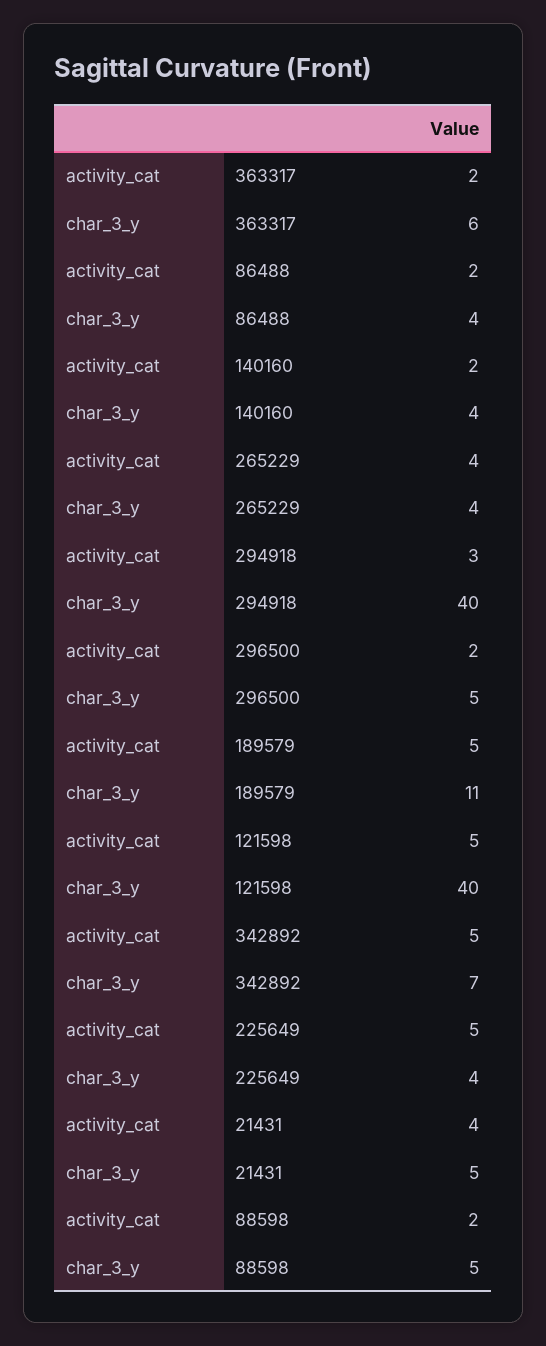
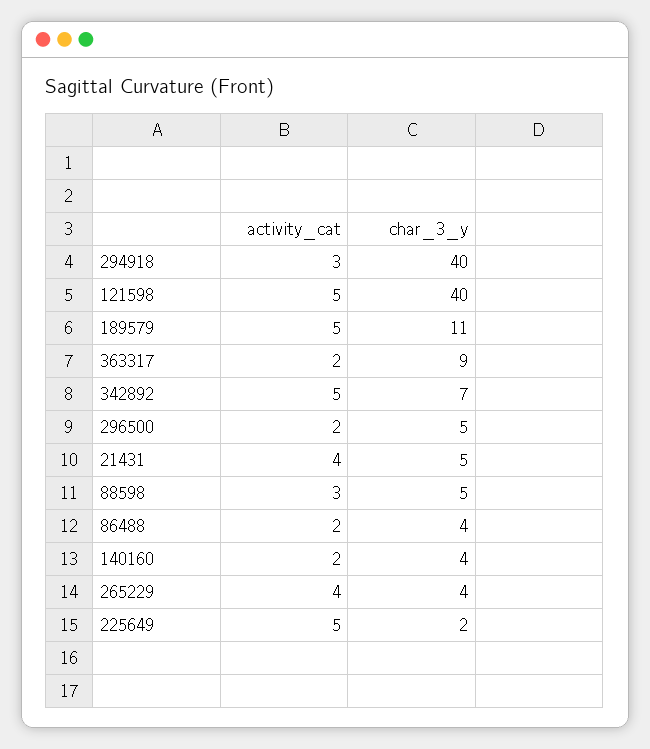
char_3_y, 363317: 6 -> 9
char_3_y, 225649: 4 -> 2
activity_cat, 88598: 2 -> 3

